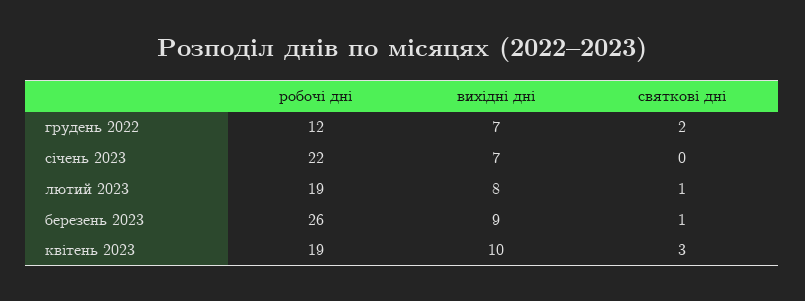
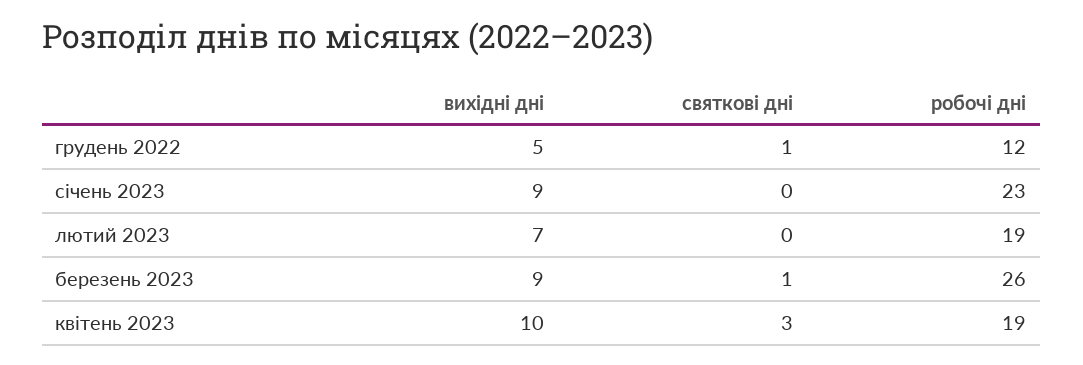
вихідні дні, грудень 2022: 7 -> 5
святкові дні, грудень 2022: 2 -> 1
робочі дні, січень 2023: 22 -> 23
вихідні дні, січень 2023: 7 -> 9
вихідні дні, лютий 2023: 8 -> 7
святкові дні, лютий 2023: 1 -> 0

